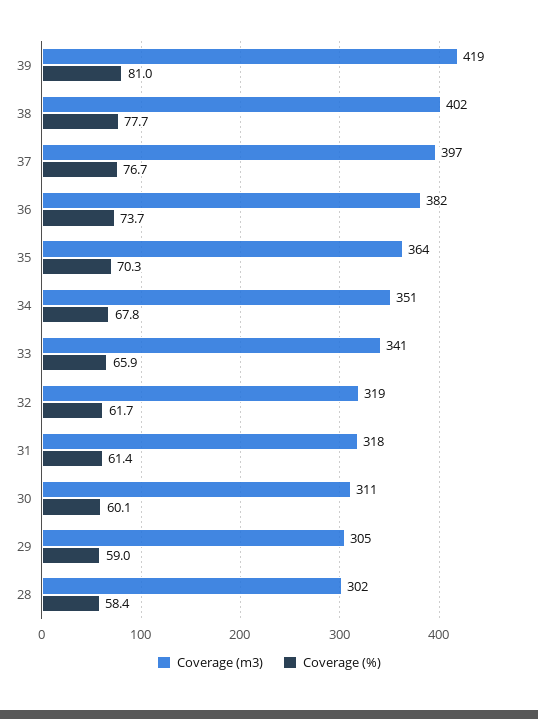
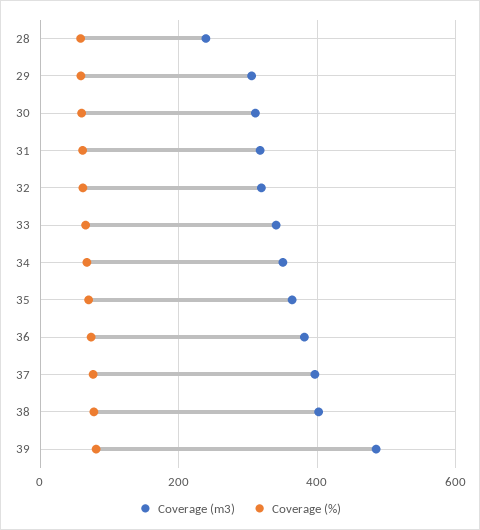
Coverage (m3), 39: 419 -> 480
Coverage (m3), 28: 302 -> 240

